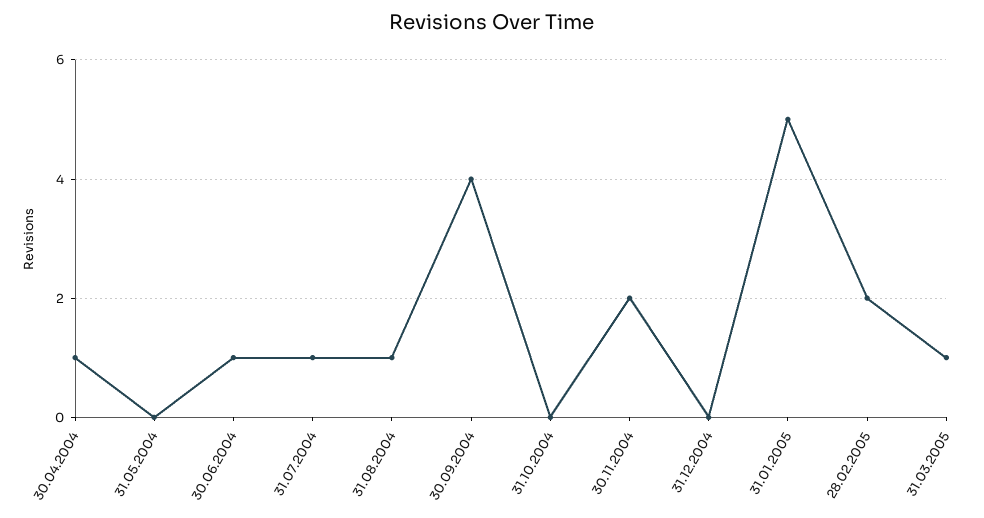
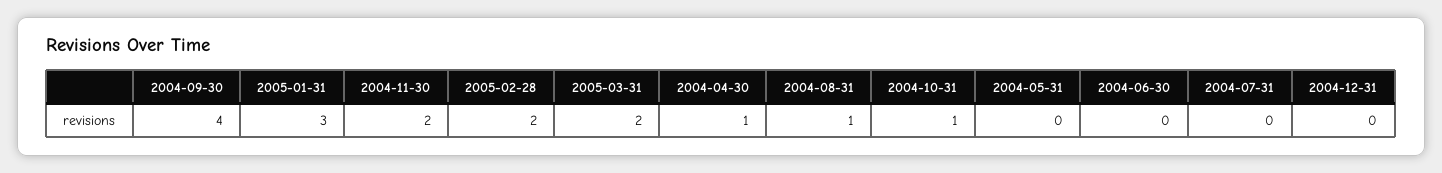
30.06.2004: 1 -> 0
31.07.2004: 1 -> 0
31.10.2004: 0 -> 1
31.01.2005: 5 -> 3
31.03.2005: 1 -> 2

